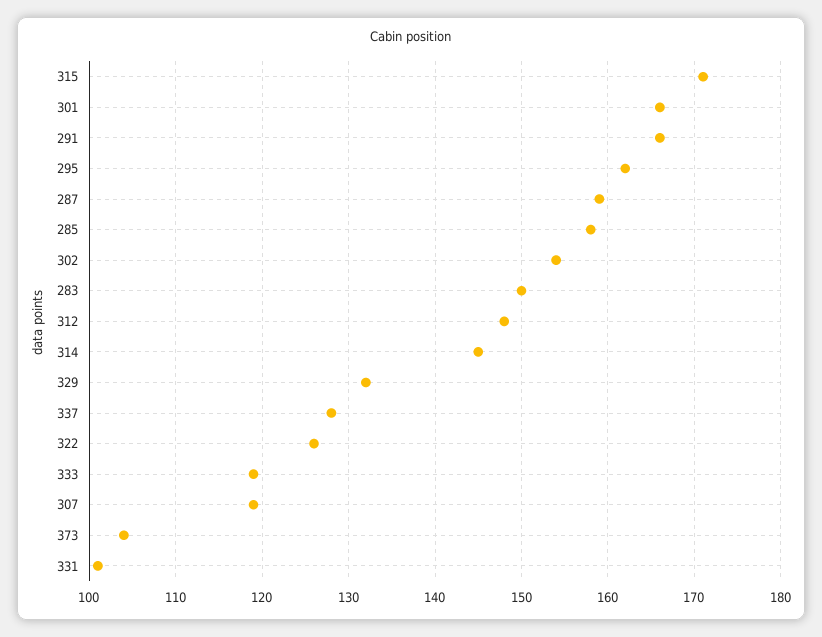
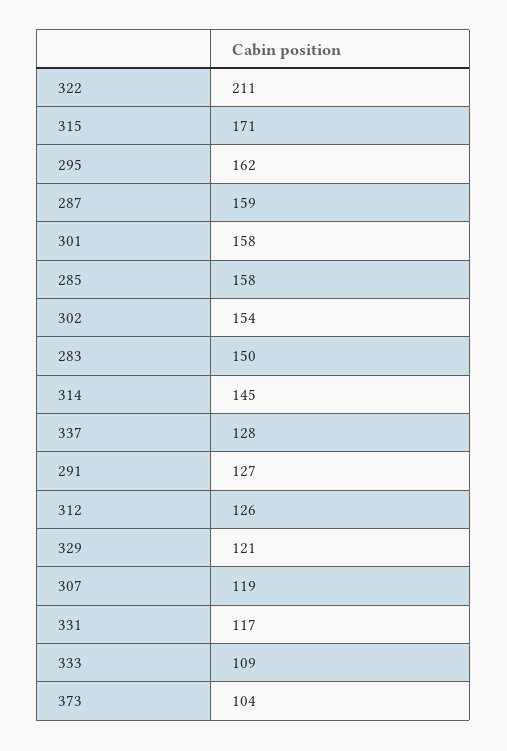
301: 166 -> 158
291: 166 -> 127
312: 148 -> 126
329: 132 -> 121
322: 126 -> 211
333: 119 -> 109
331: 101 -> 117

